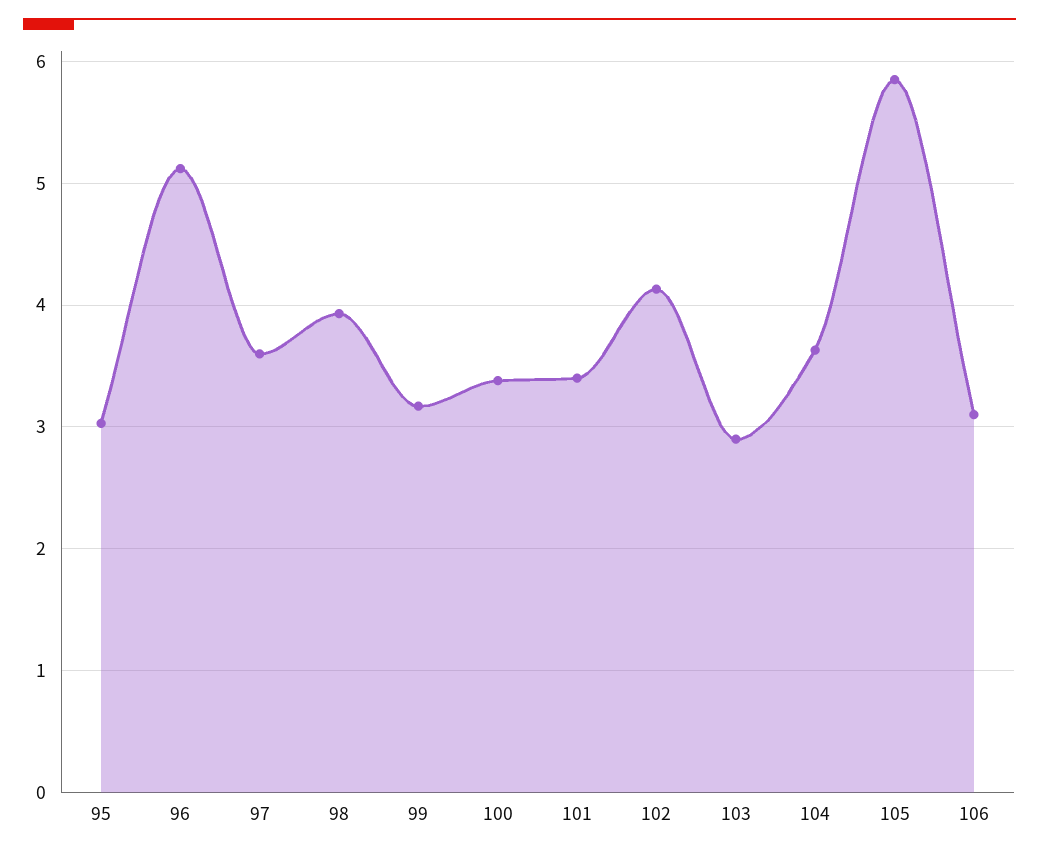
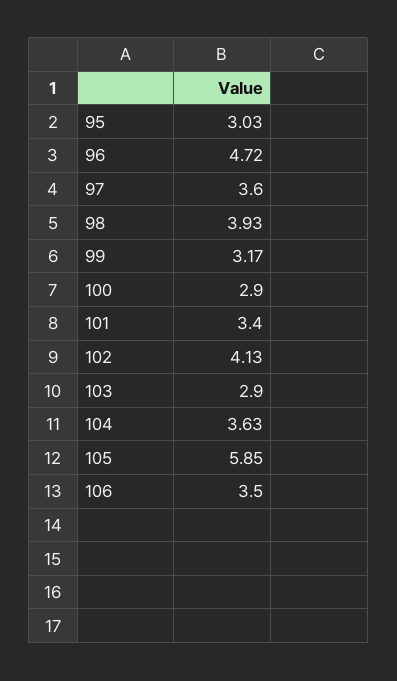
96: 5.1 -> 4.72
100: 3.4 -> 2.9
106: 3.1 -> 3.5

